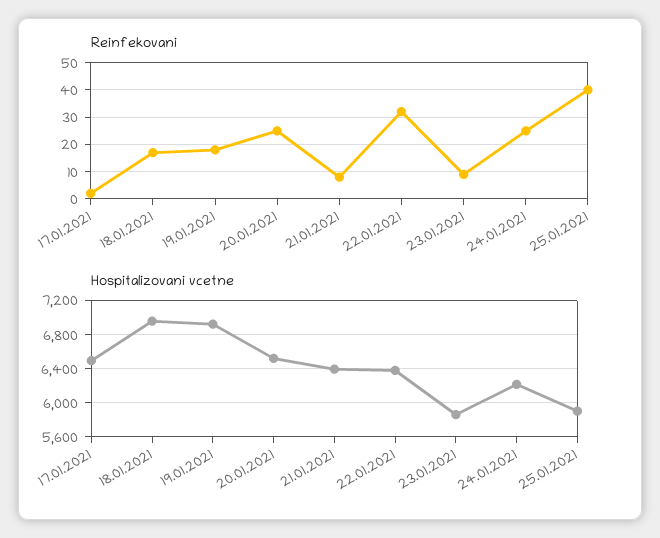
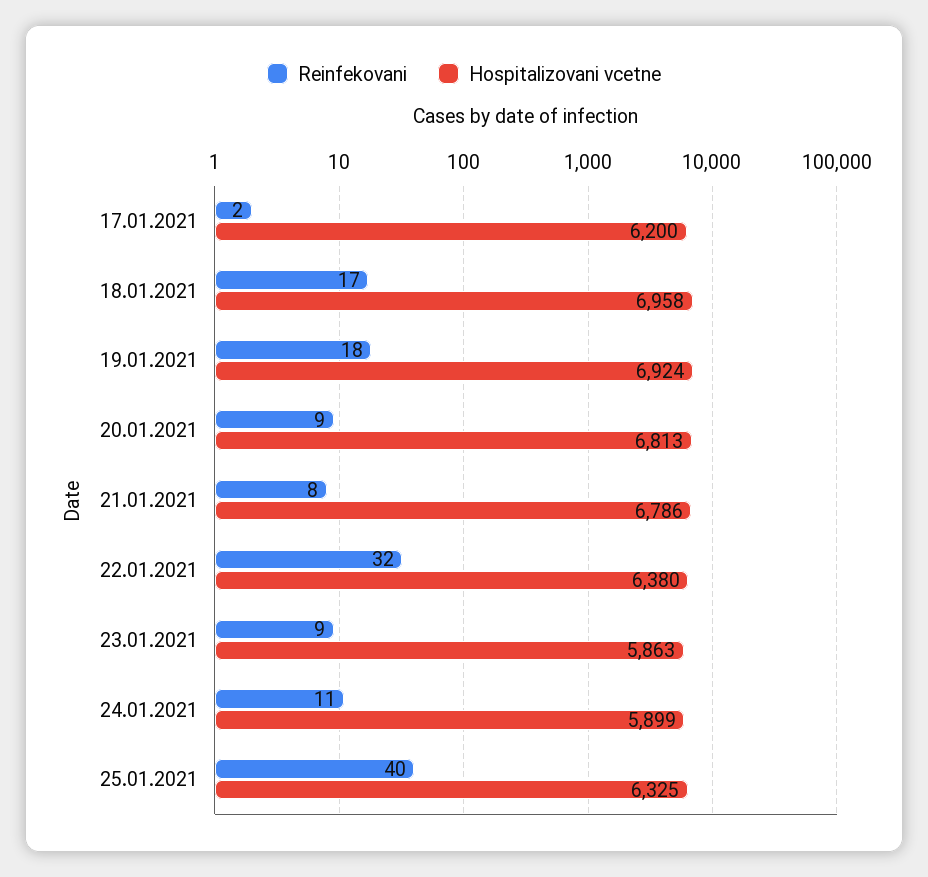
Reinfekovani, 20.01.2021: 25 -> 9
Reinfekovani, 24.01.2021: 25 -> 11
Hospitalizovani vcetne, 17.01.2021: 6500 -> 6200
Hospitalizovani vcetne, 20.01.2021: 6500 -> 6813
Hospitalizovani vcetne, 21.01.2021: 6400 -> 6786
Hospitalizovani vcetne, 24.01.2021: 6200 -> 5899
Hospitalizovani vcetne, 25.01.2021: 5900 -> 6325

